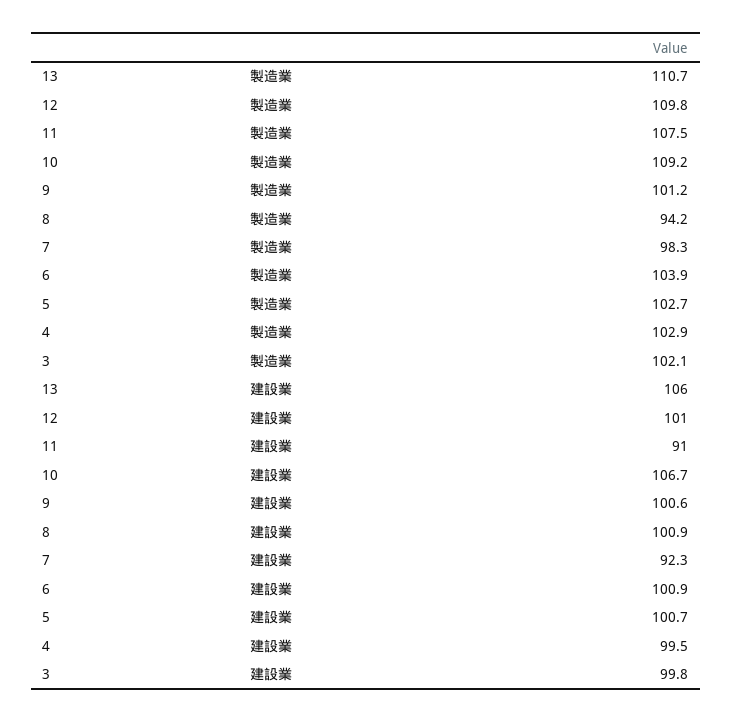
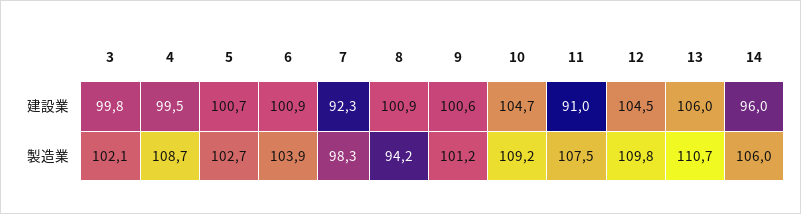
4, 製造業: 102.9 -> 108.7
12, 建設業: 101 -> 104.5
10, 建設業: 106.7 -> 104.7
14, 建設業: none -> 96
14, 製造業: none -> 106

